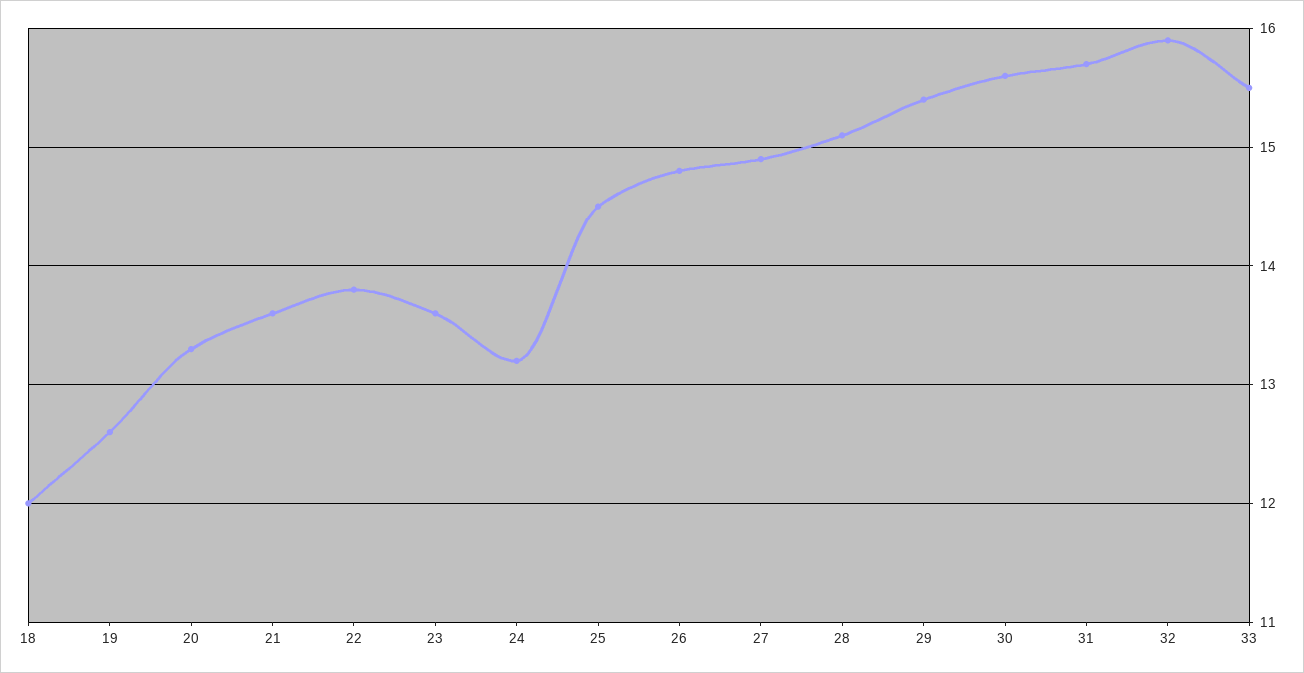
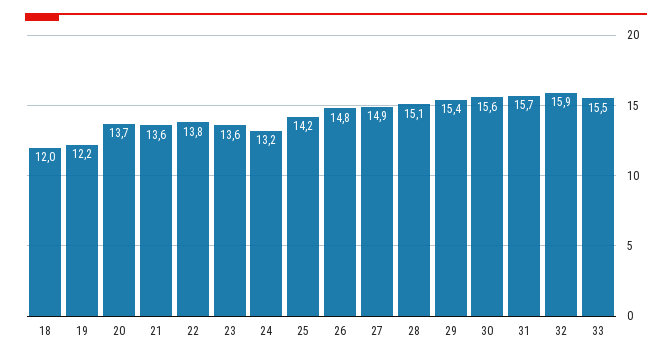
19: 12.6 -> 12.2
20: 13.3 -> 13.7
25: 14.5 -> 14.2

